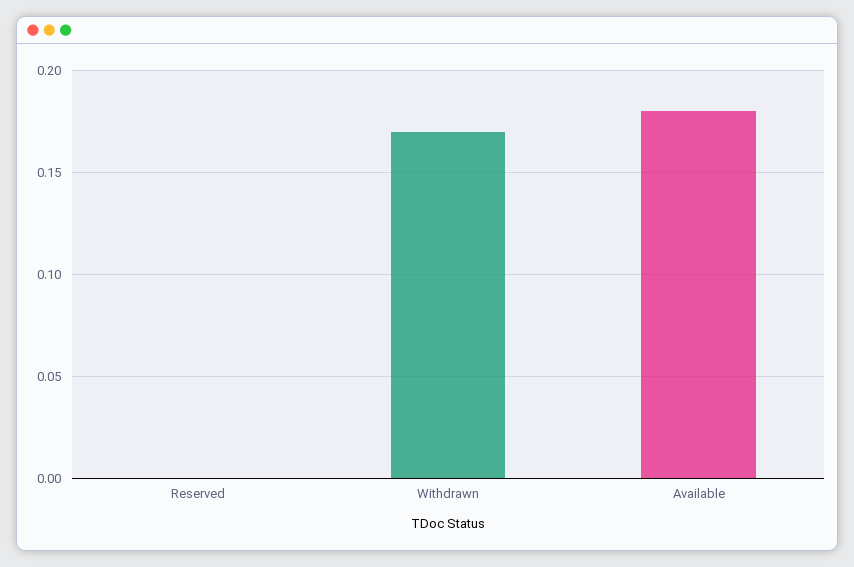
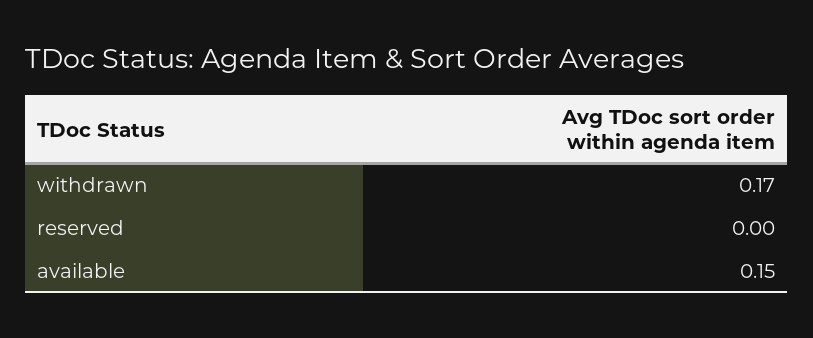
Available: 0.18 -> 0.15

